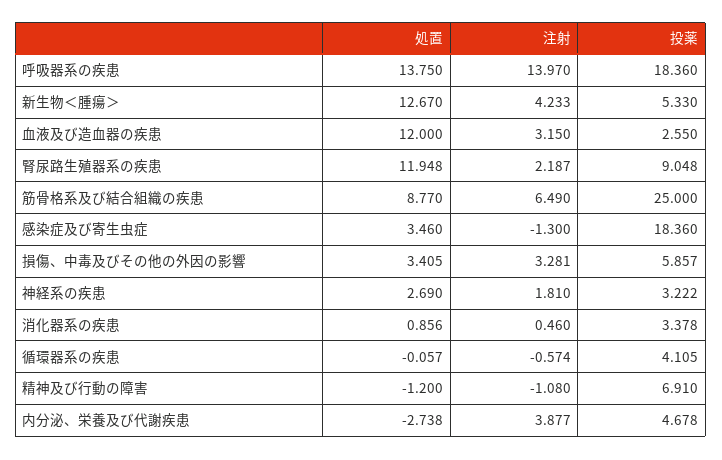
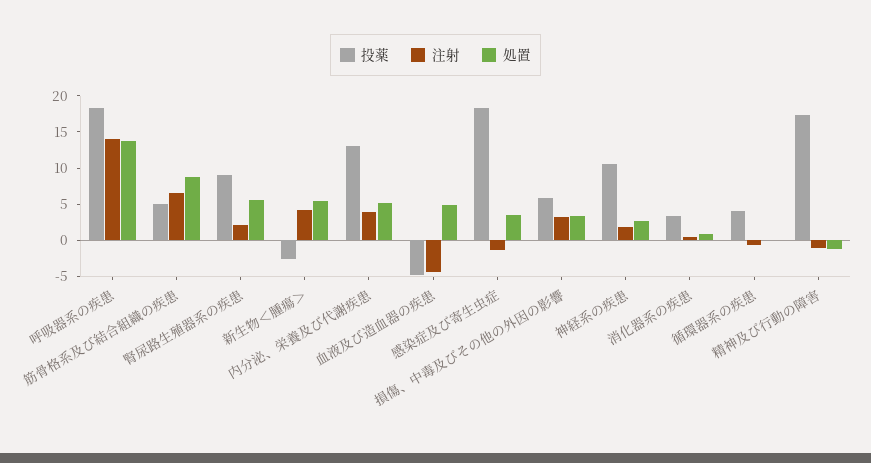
処置, 新生物＜腫瘍＞: 12.67 -> 5
投薬, 新生物＜腫瘍＞: 5.33 -> -2.5
処置, 血液及び造血器の疾患: 12 -> 5
注射, 血液及び造血器の疾患: 3.15 -> -5
投薬, 血液及び造血器の疾患: 2.55 -> -5
処置, 腎尿路生殖器系の疾患: 11.948 -> 5
投薬, 筋骨格系及び結合組織の疾患: 25 -> 5
投薬, 神経系の疾患: 3.222 -> 10
投薬, 精神及び行動の障害: 6.91 -> 17.5
処置, 内分泌、栄養及び代謝疾患: -2.738 -> 5
投薬, 内分泌、栄養及び代謝疾患: 4.678 -> 12.5

